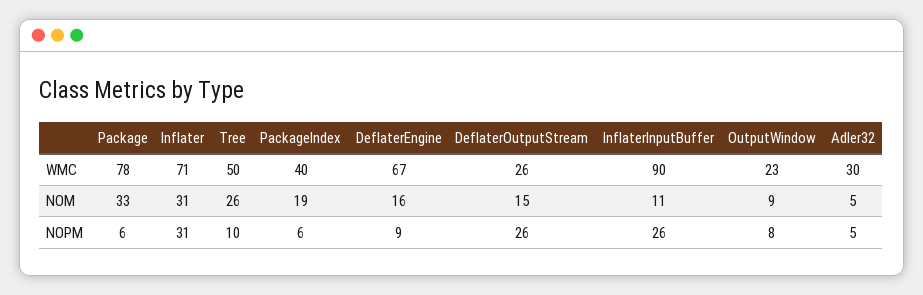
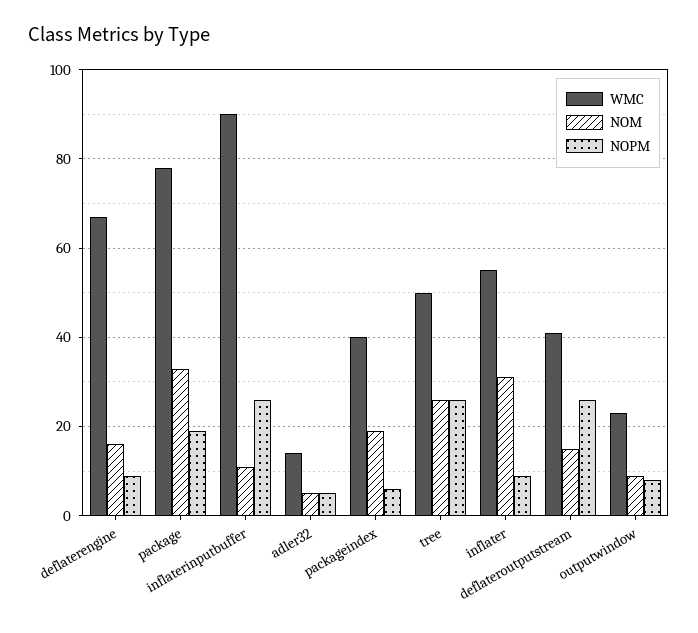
WMC, Inflater: 71 -> 55
WMC, DeflaterOutputStream: 26 -> 40
WMC, Adler32: 30 -> 15
NOPM, Package: 6 -> 20
NOPM, Inflater: 31 -> 10
NOPM, Tree: 10 -> 25

